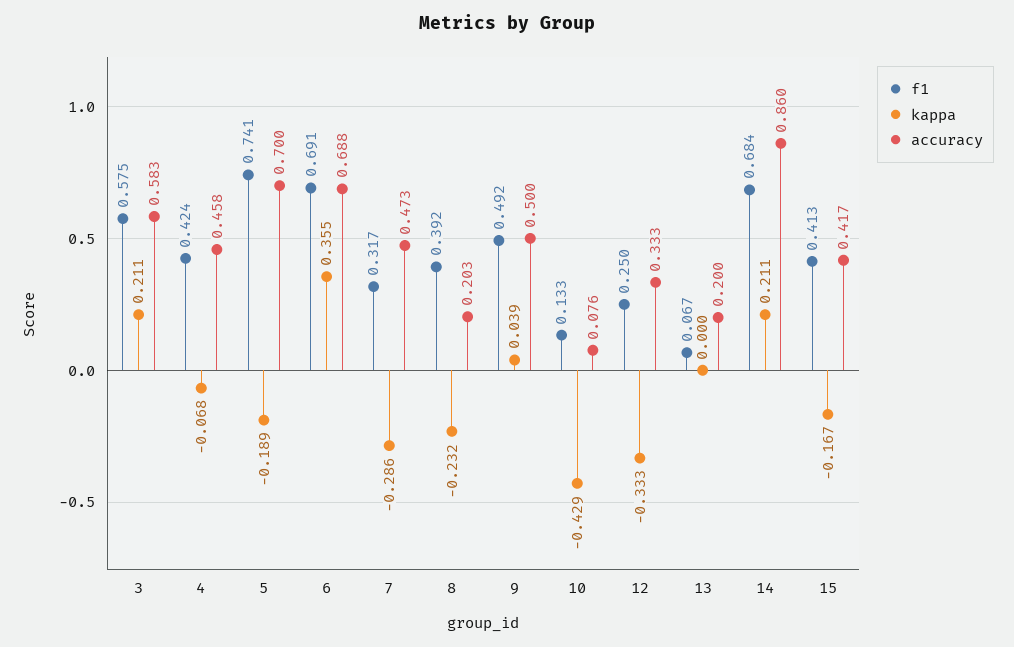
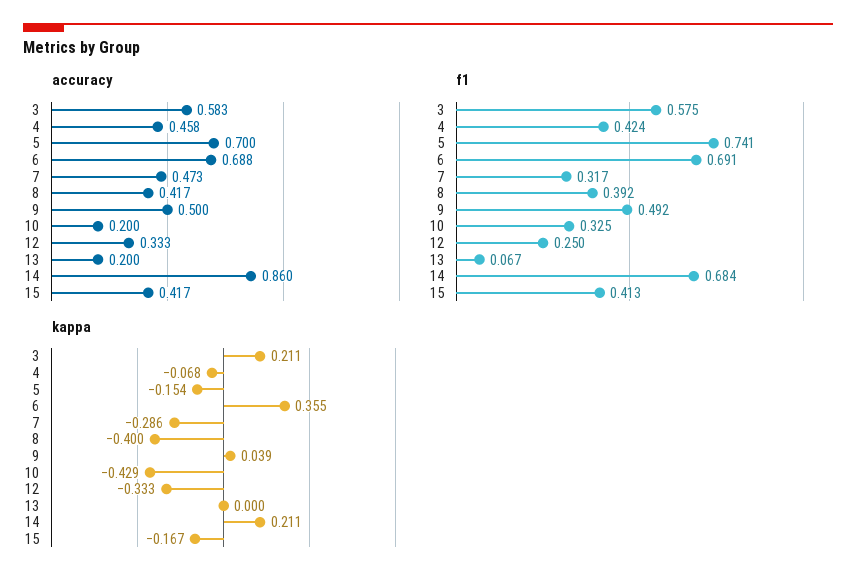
kappa, 5: -0.189 -> -0.154
kappa, 8: -0.232 -> -0.4
accuracy, 8: 0.203 -> 0.417
f1, 10: 0.133 -> 0.325
accuracy, 10: 0.076 -> 0.2

